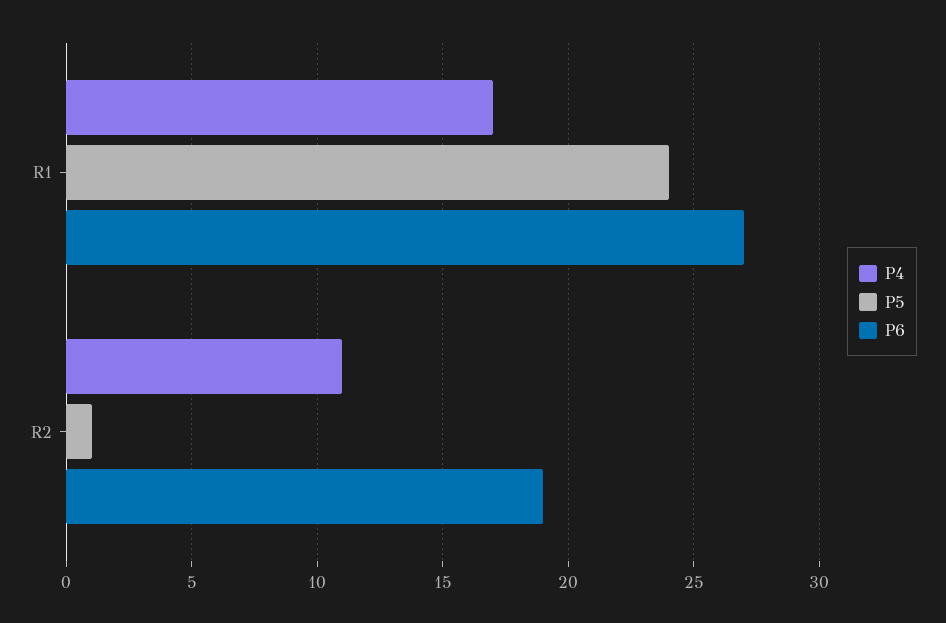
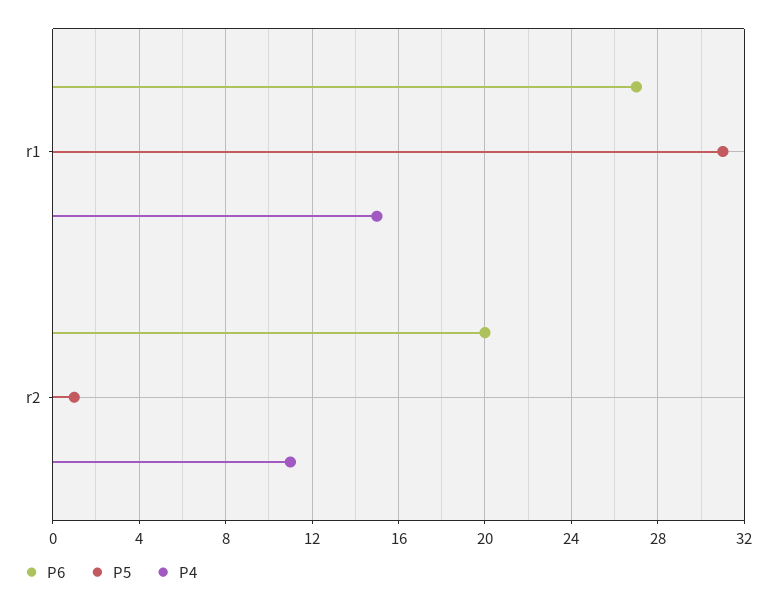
P4, R1: 17 -> 15
P5, R1: 24 -> 31
P6, R2: 19 -> 20

